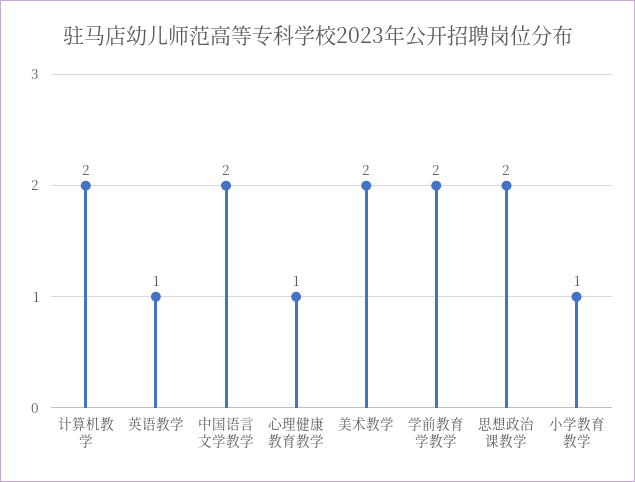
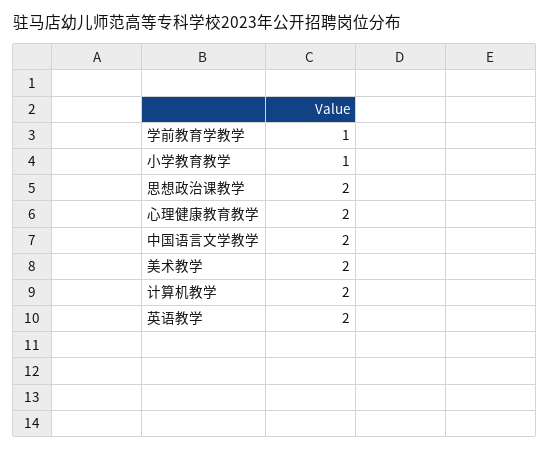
英语教学: 1 -> 2
心理健康教育教学: 1 -> 2
学前教育学教学: 2 -> 1

